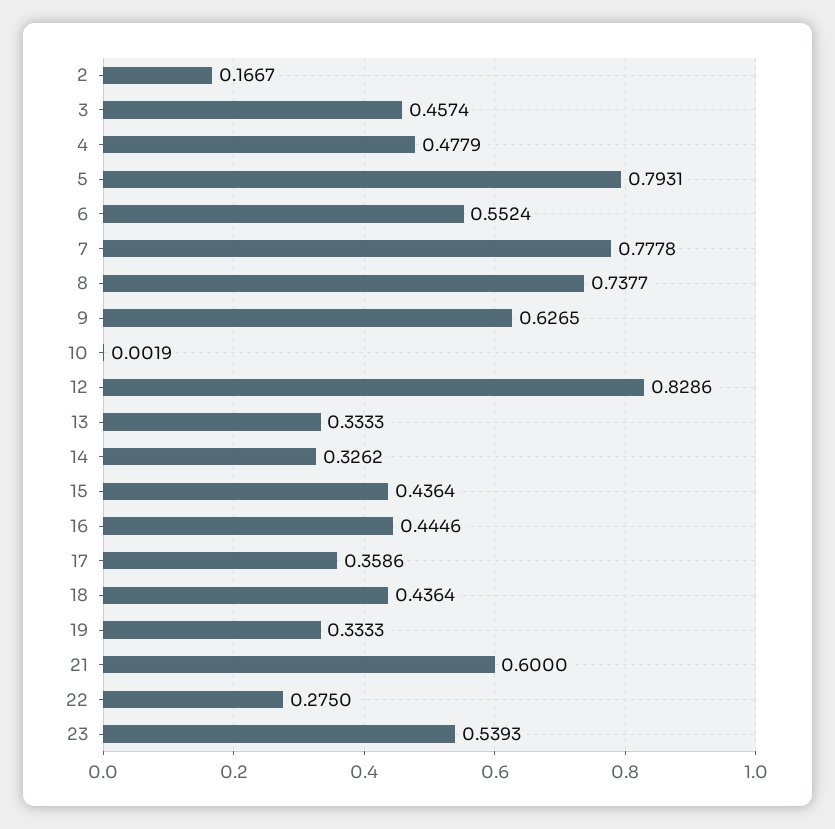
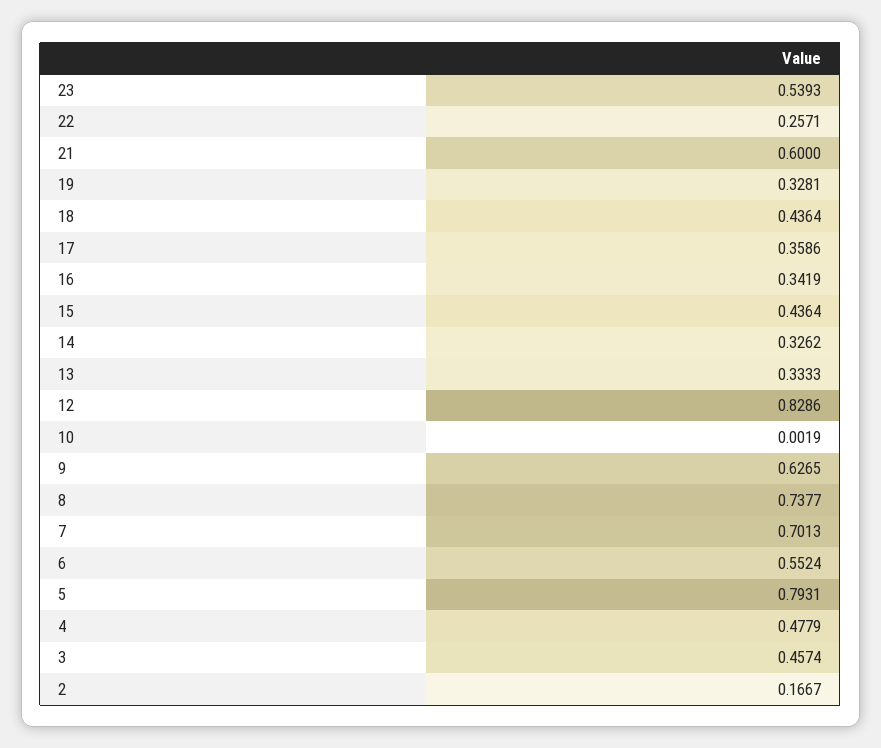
7: 0.7778 -> 0.7013
16: 0.4446 -> 0.3419
19: 0.3333 -> 0.3281
22: 0.275 -> 0.2571

